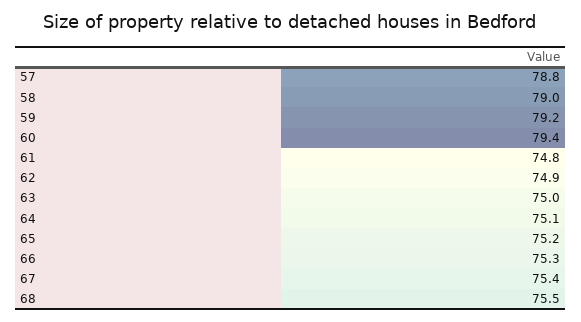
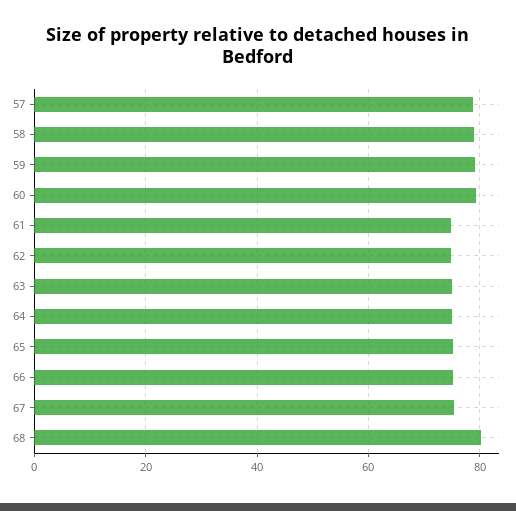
68: 75.5 -> 80

